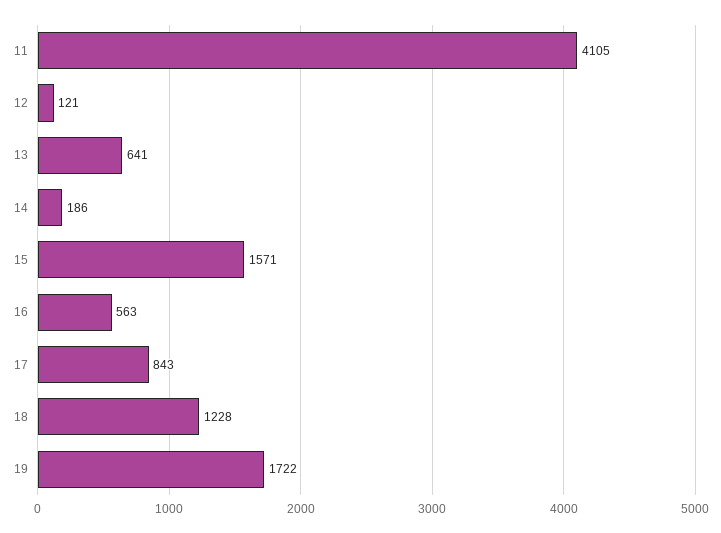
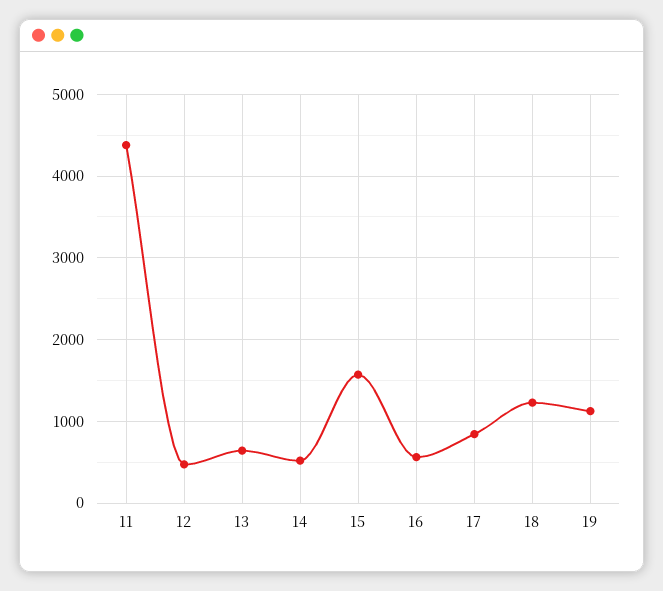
11: 4105 -> 4400
12: 121 -> 500
14: 186 -> 500
19: 1722 -> 1100

